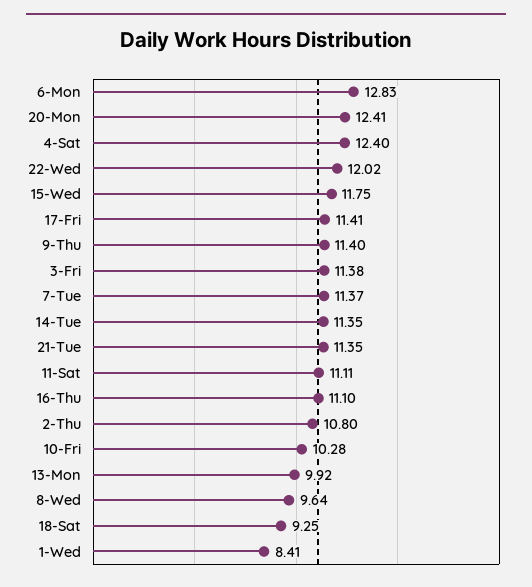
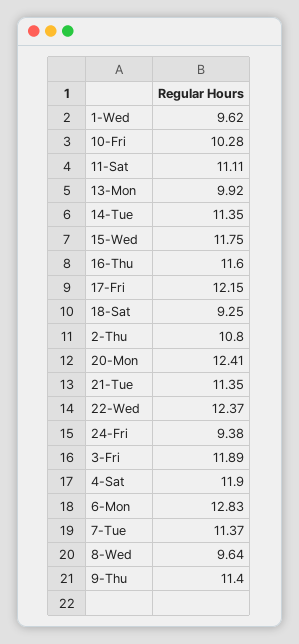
4-Sat: 12.4 -> 11.9
22-Wed: 12.02 -> 12.37
17-Fri: 11.41 -> 12.15
3-Fri: 11.38 -> 11.89
16-Thu: 11.1 -> 11.6
1-Wed: 8.41 -> 9.62
24-Fri: none -> 9.38

